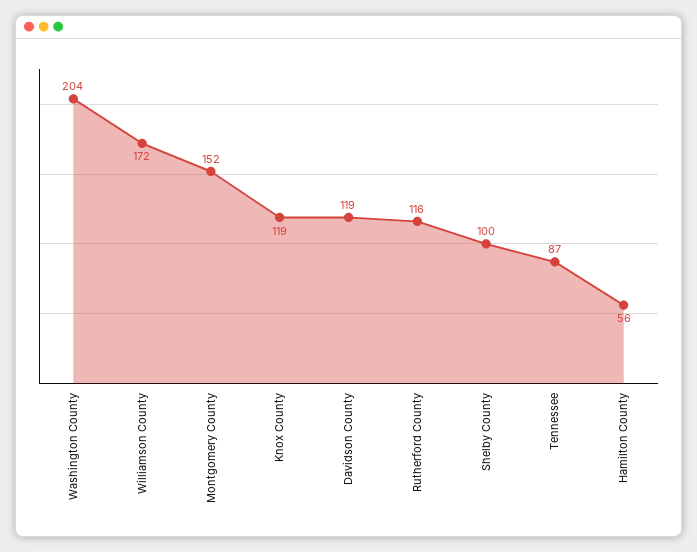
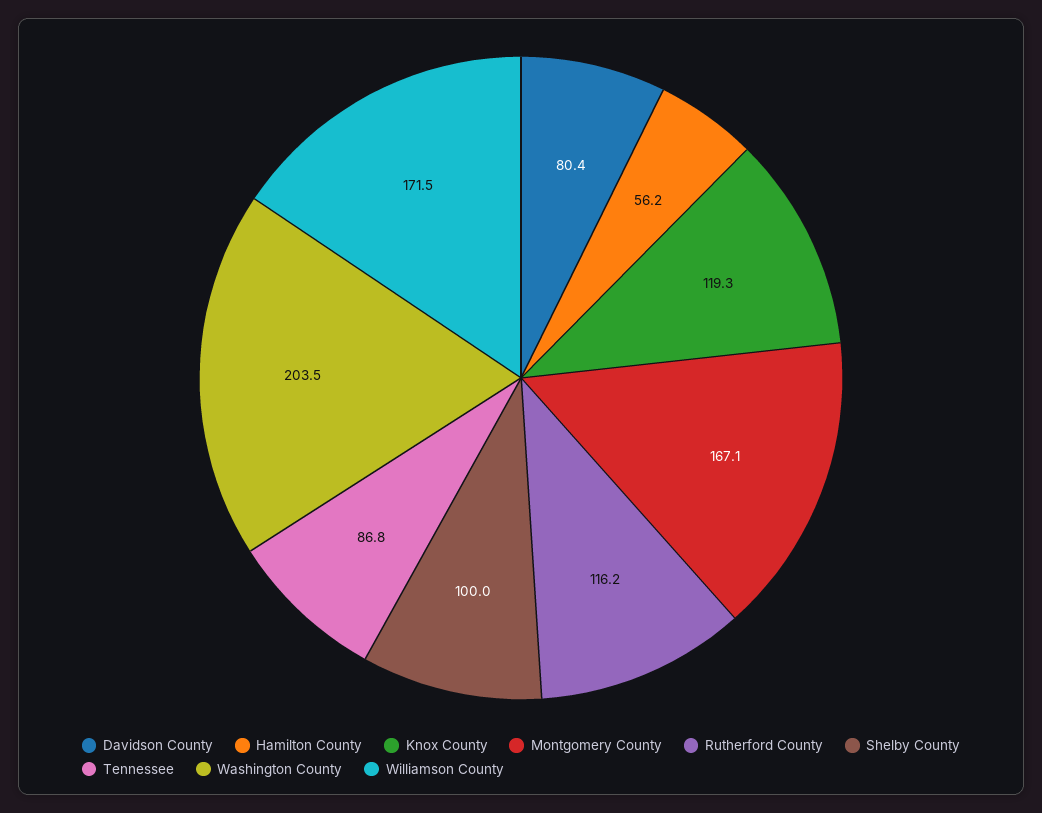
Montgomery County: 152 -> 167.1
Davidson County: 119 -> 80.4

